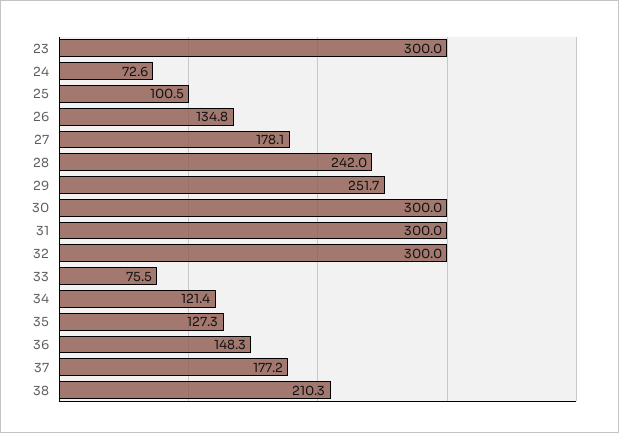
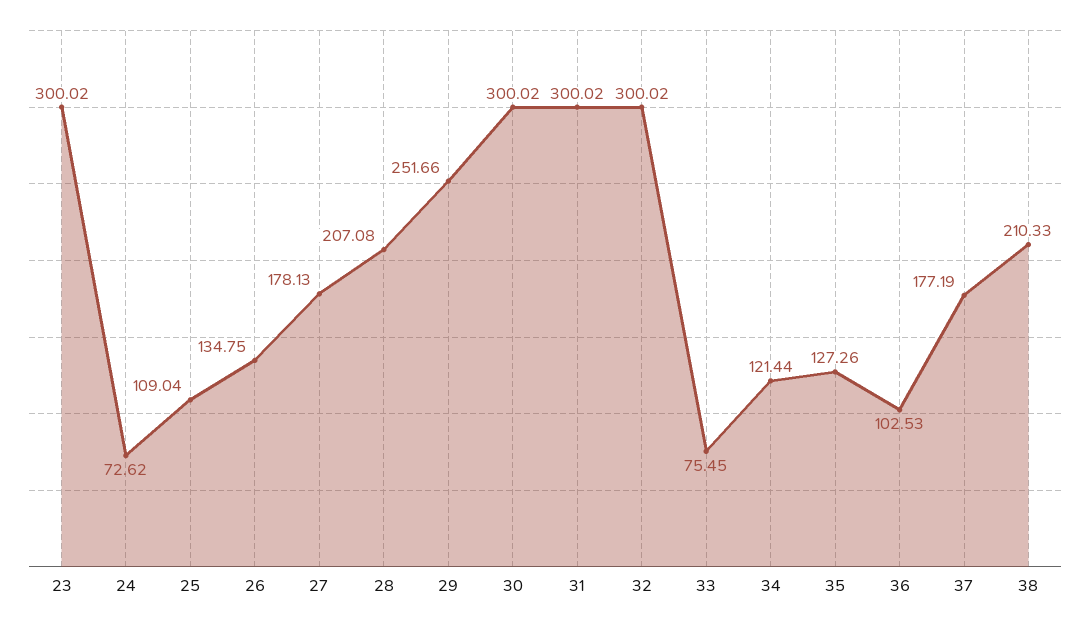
25: 100.5 -> 109.04
28: 242 -> 207.08
36: 148.3 -> 102.53

